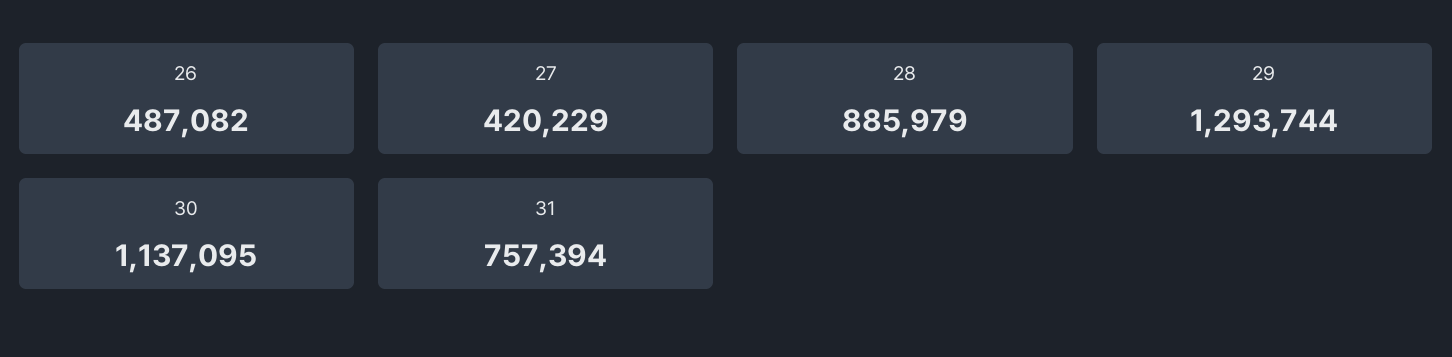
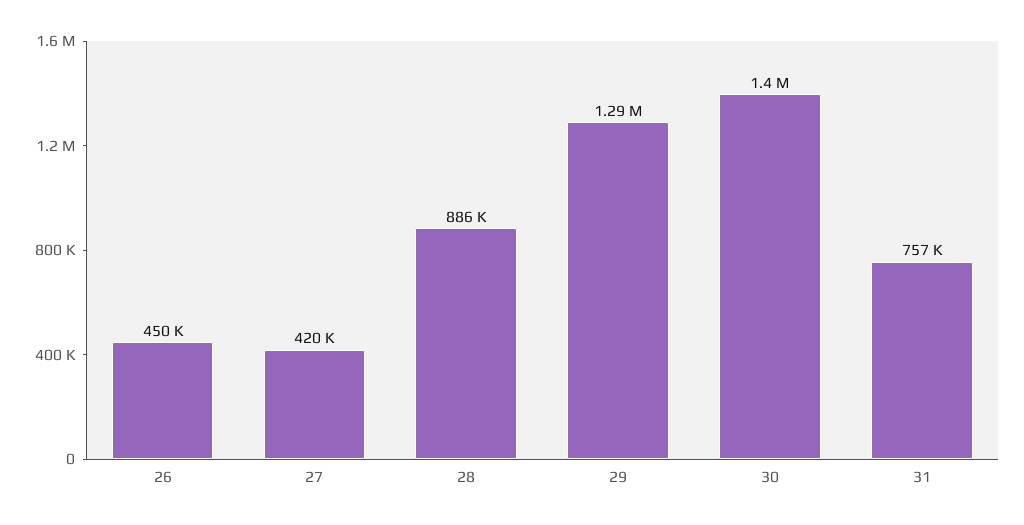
26: 487082 -> 450000
30: 1137095 -> 1400000

